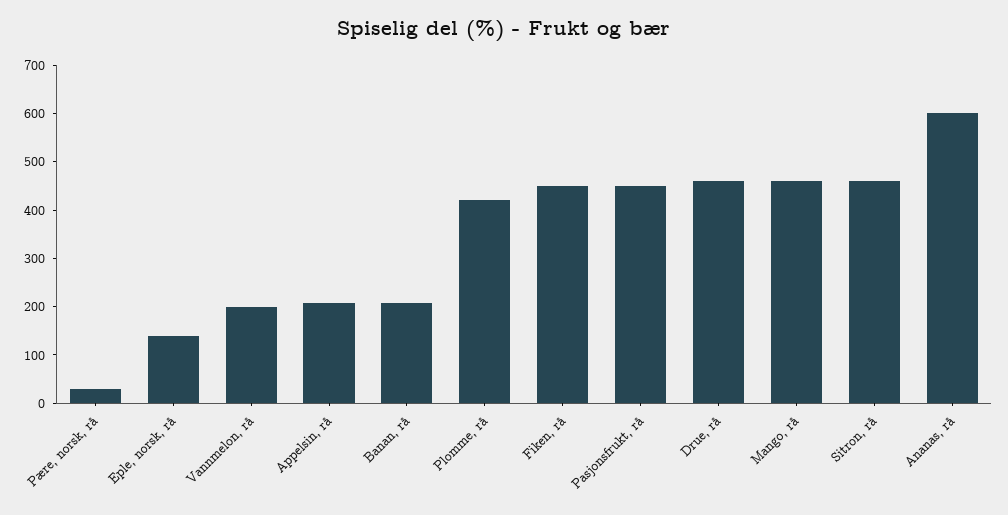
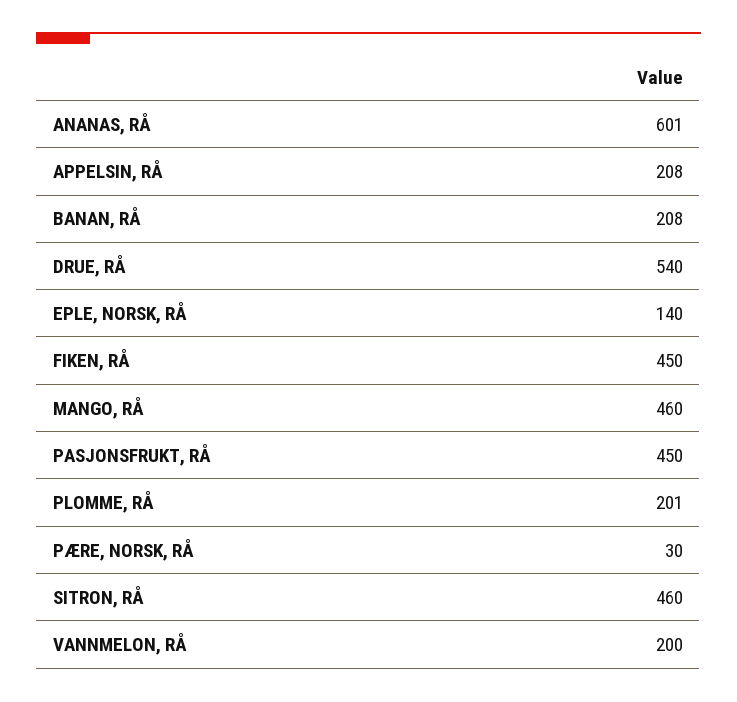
Plomme, rå: 420 -> 201
Drue, rå: 460 -> 540

